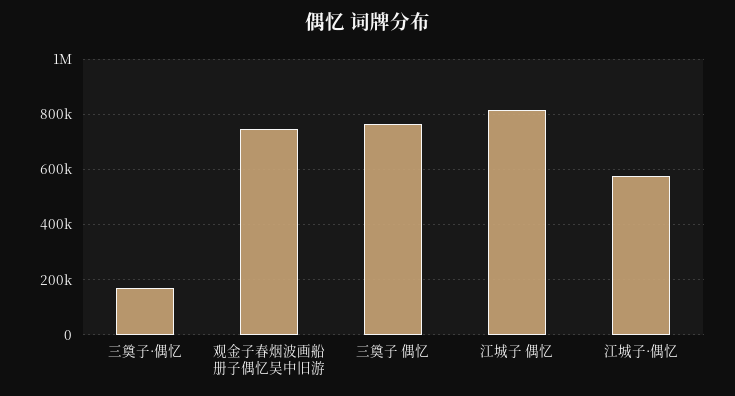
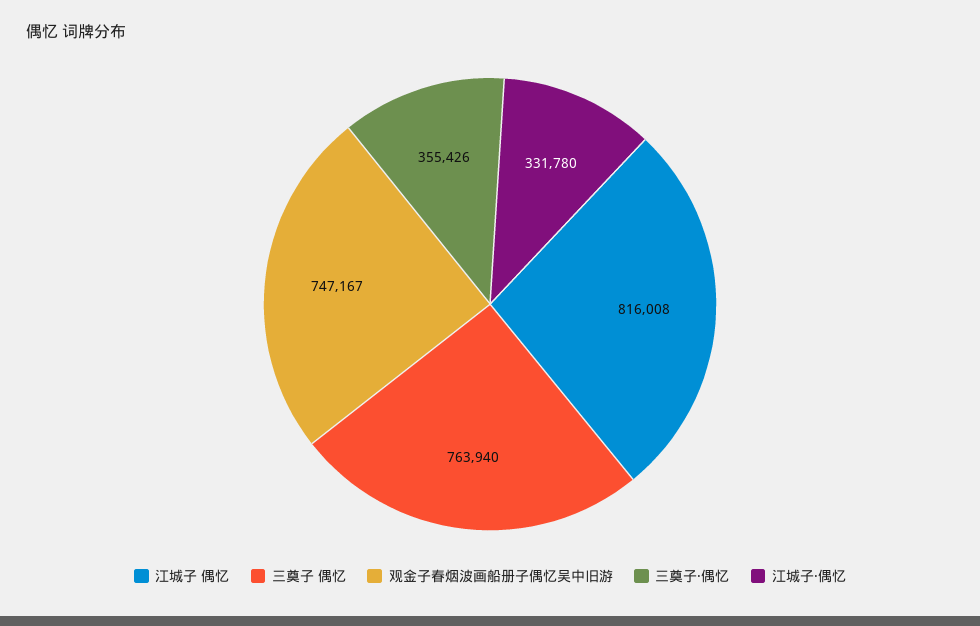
三奠子·偶忆: 175000 -> 355426
江城子·偶忆: 575000 -> 331780

